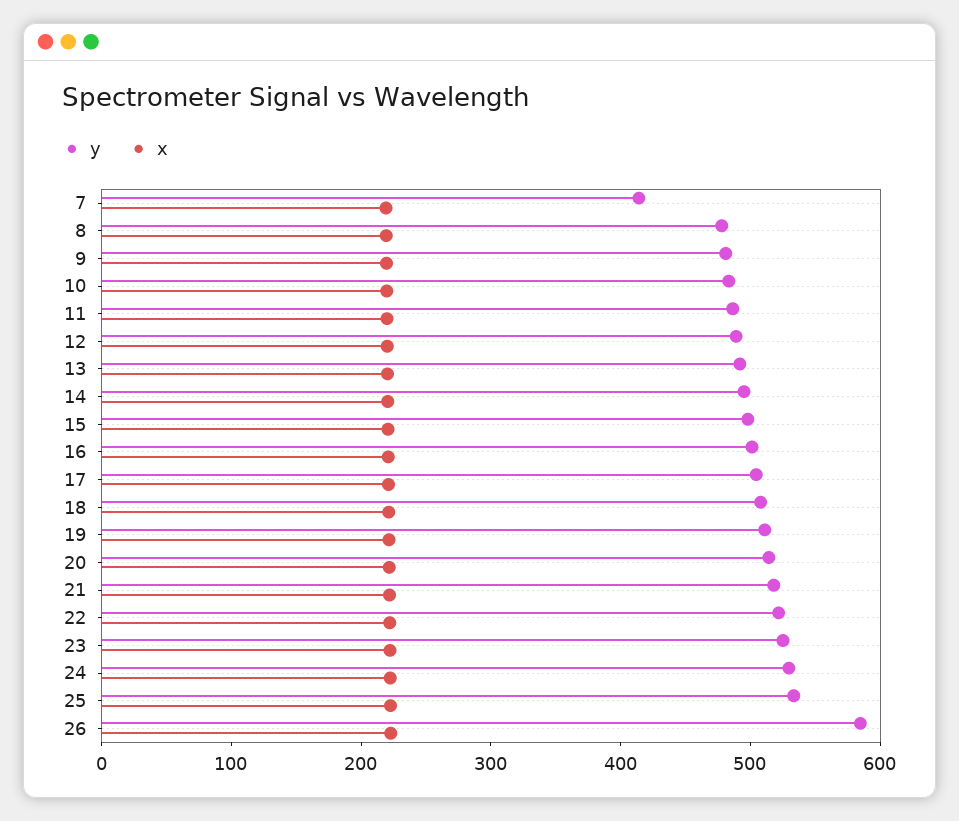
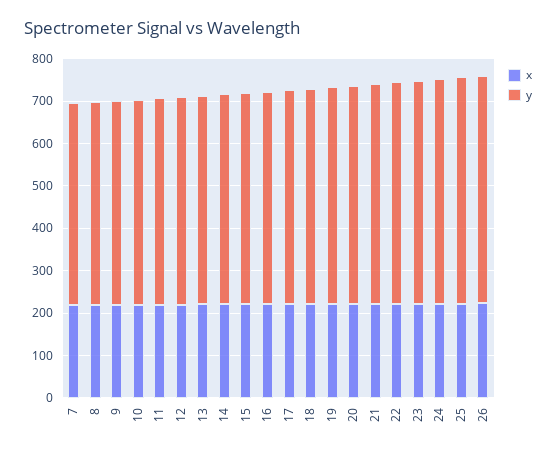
y, 7: 420 -> 480
y, 26: 580 -> 540

